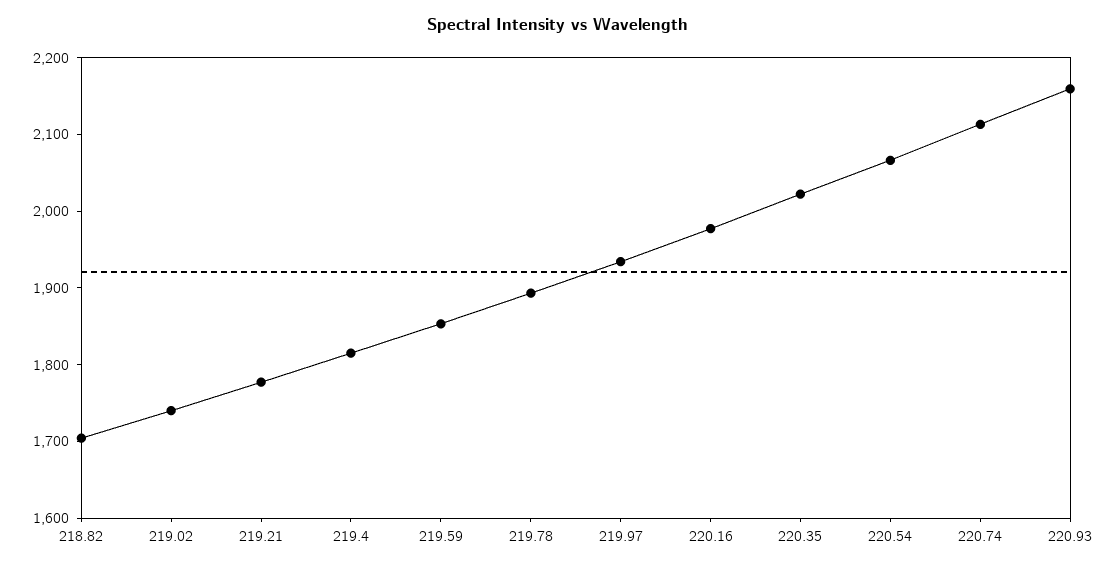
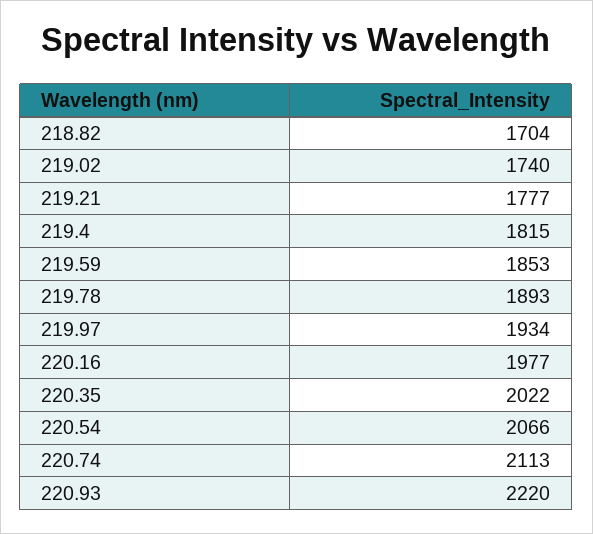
220.93: 2160 -> 2220

